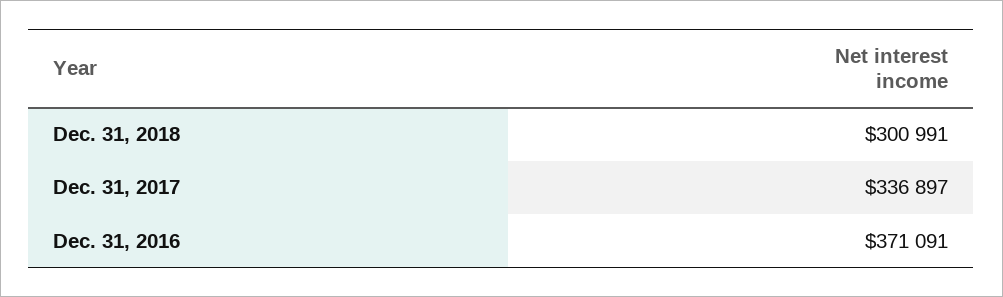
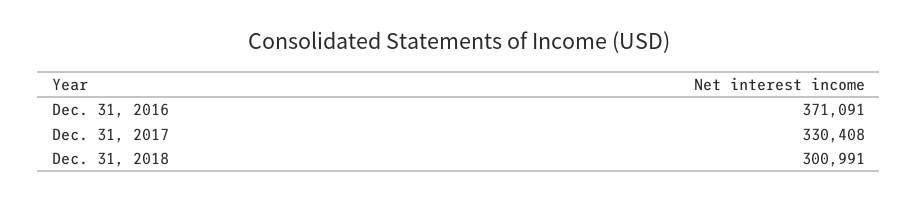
Dec. 31, 2017: 336897 -> 330408

